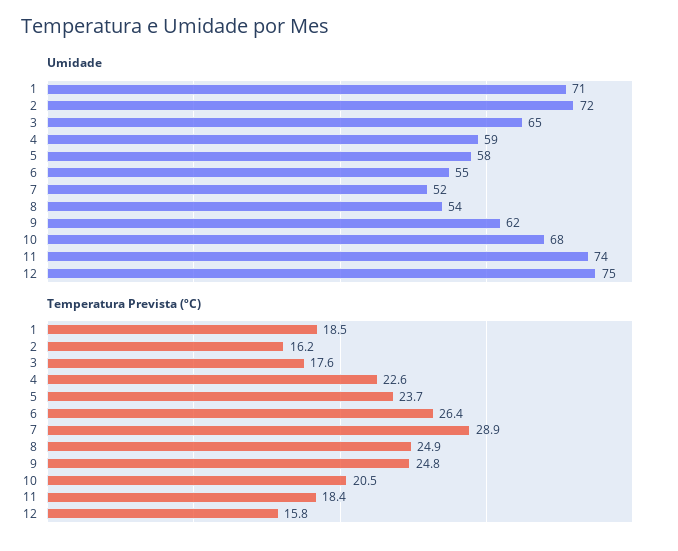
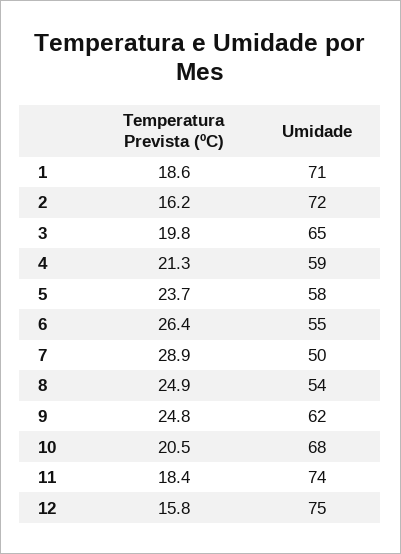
Umidade, 7: 52 -> 50
Temperatura Prevista (ºC), 1: 18.5 -> 18.6
Temperatura Prevista (ºC), 3: 17.6 -> 19.8
Temperatura Prevista (ºC), 4: 22.6 -> 21.3

